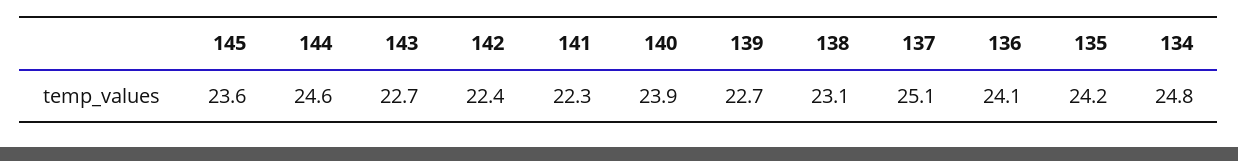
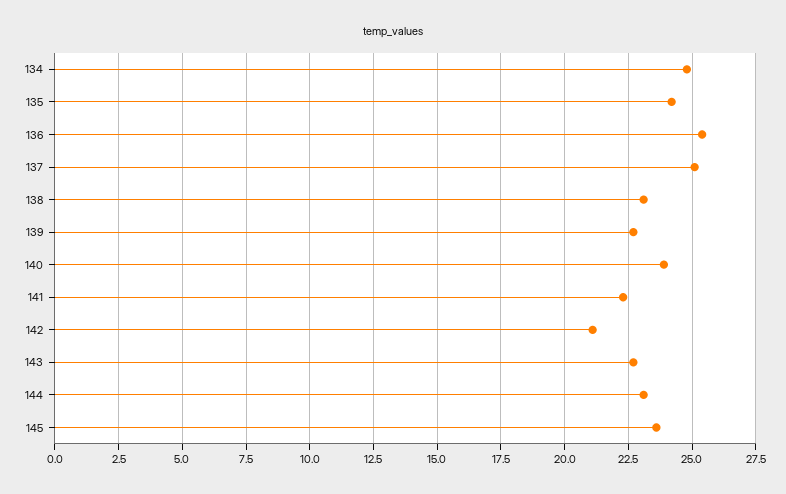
144: 24.6 -> 23
142: 22.4 -> 21
136: 24.1 -> 25.5

